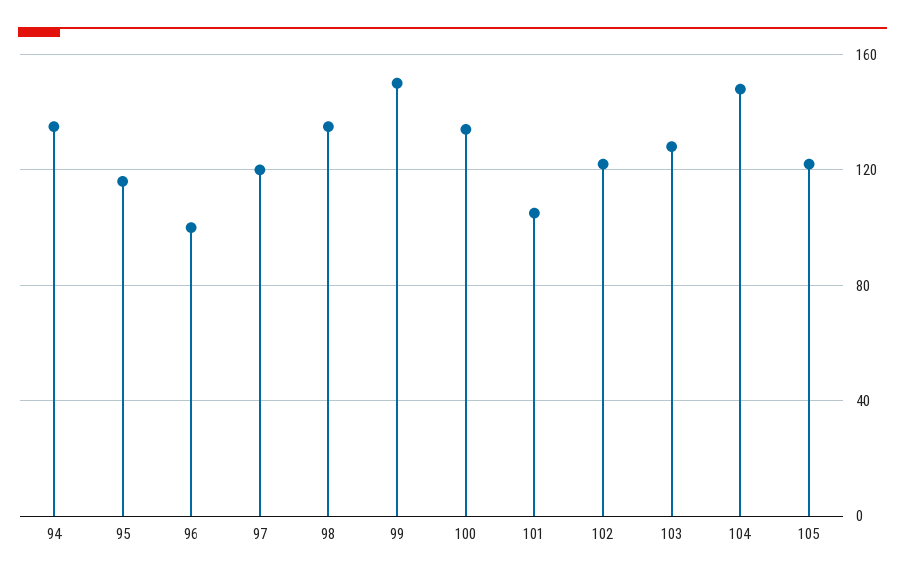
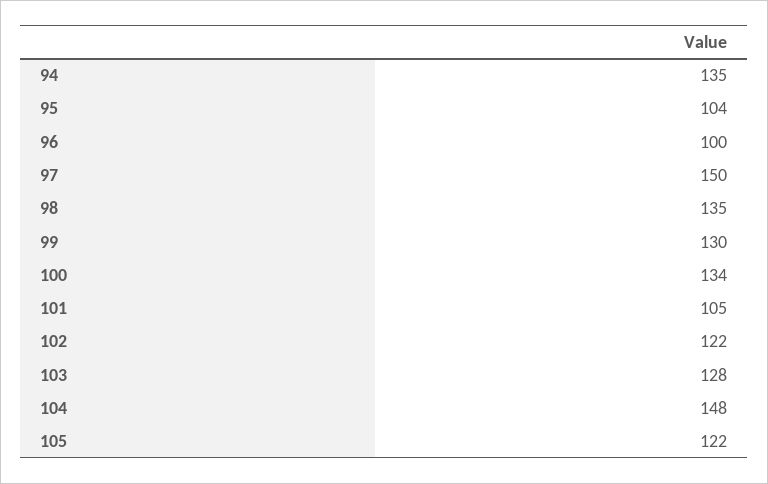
95: 115 -> 104
97: 120 -> 150
99: 150 -> 130

